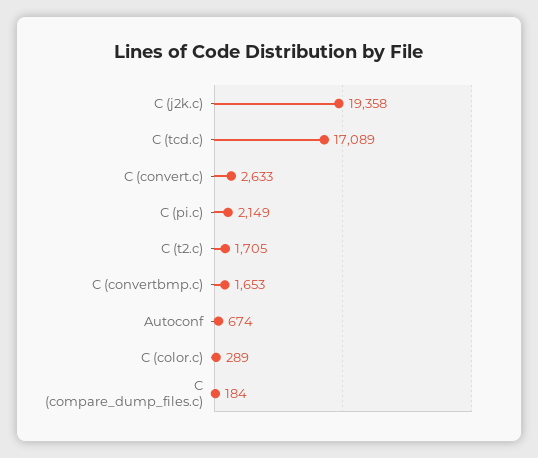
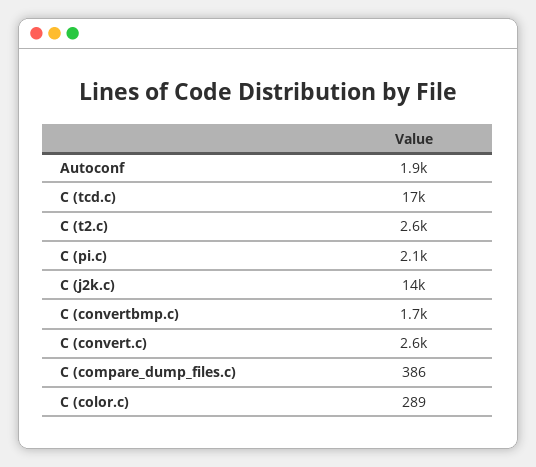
C (j2k.c): 19358 -> 14000
C (t2.c): 1705 -> 2600
Autoconf: 674 -> 1900
C (compare_dump_files.c): 184 -> 386

